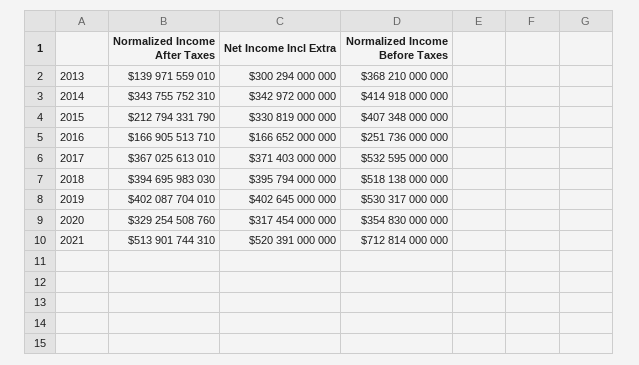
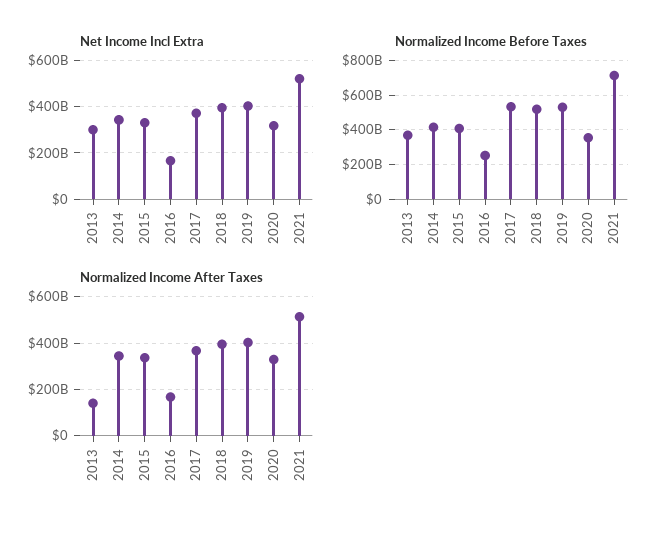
Normalized Income After Taxes, 2015: 212794331790 -> 350000000000

